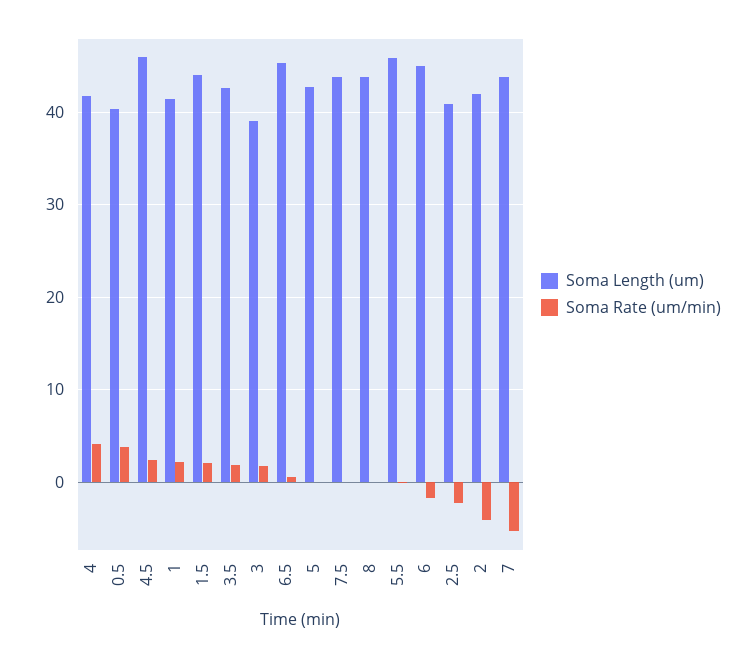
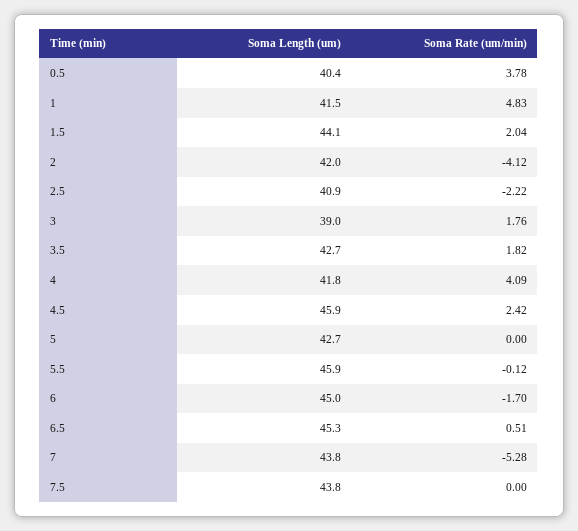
Soma Rate (um/min), 1: 2 -> 4.83
Soma Length (um), 8: 44 -> none
Soma Rate (um/min), 8: 0 -> none

